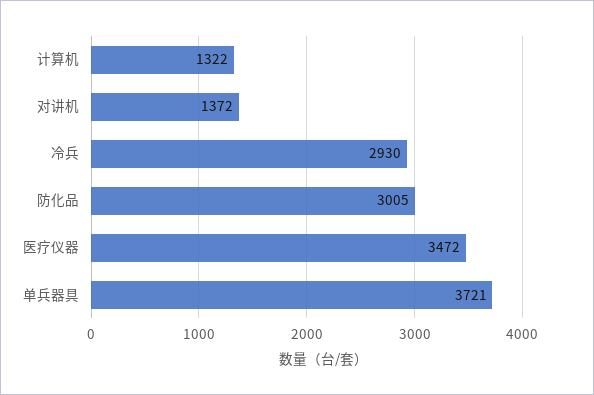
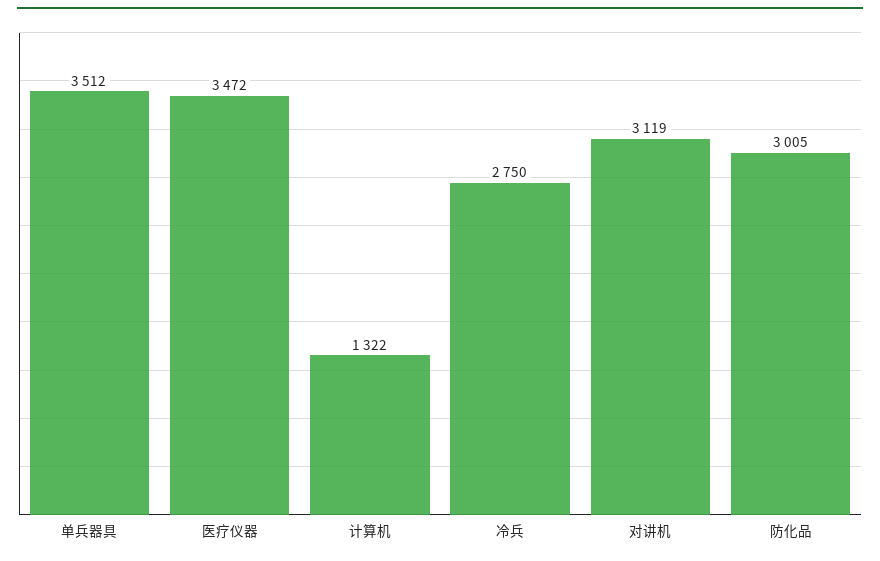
对讲机: 1372 -> 3119
冷兵: 2930 -> 2750
单兵器具: 3721 -> 3512

